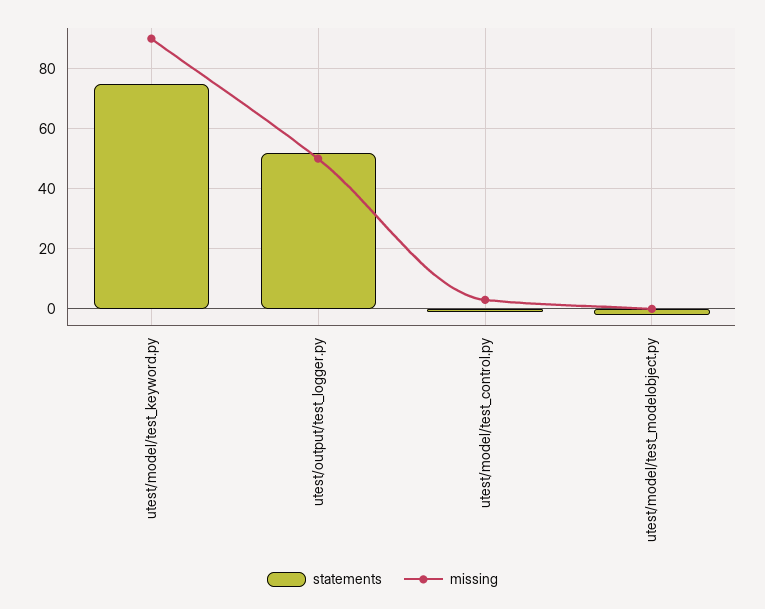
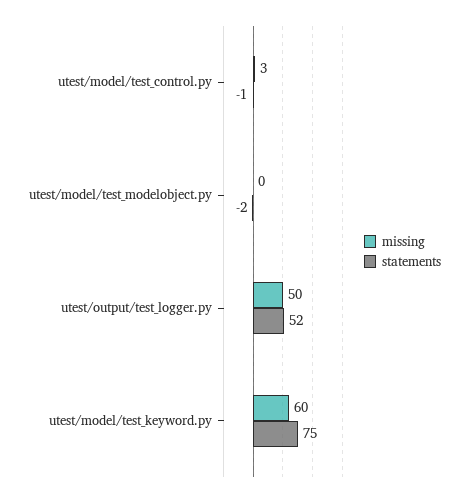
missing, utest/model/test_keyword.py: 90 -> 60

